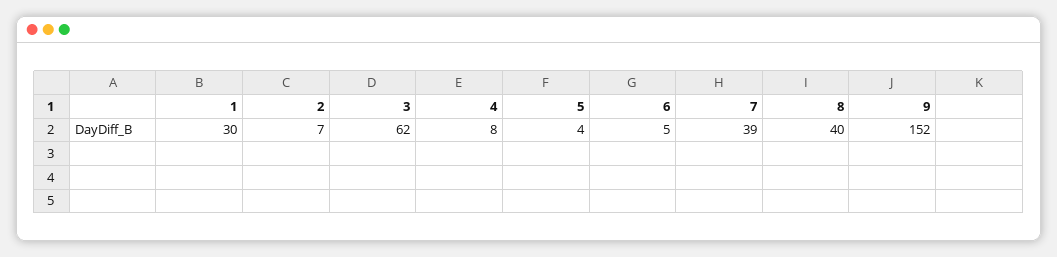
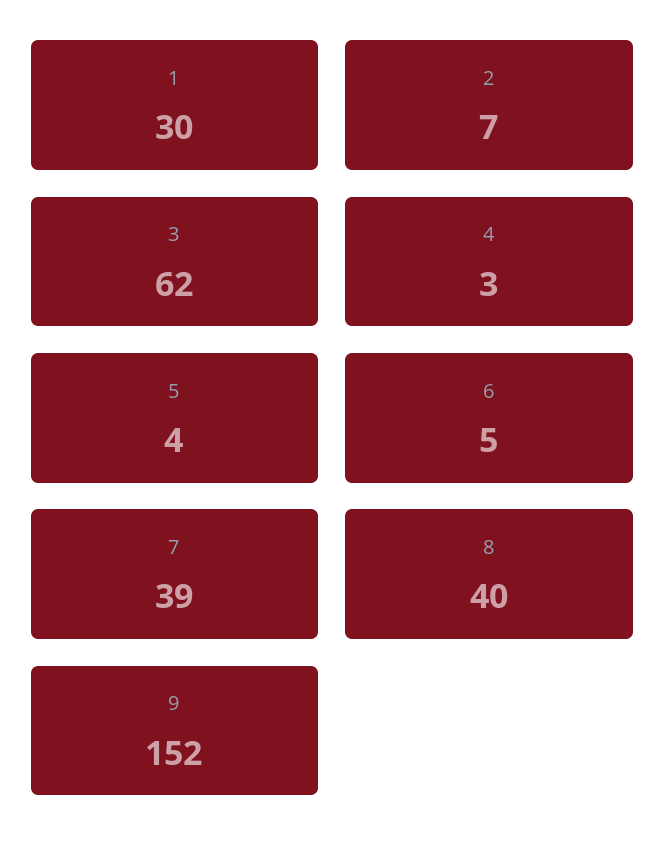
4: 8 -> 3

